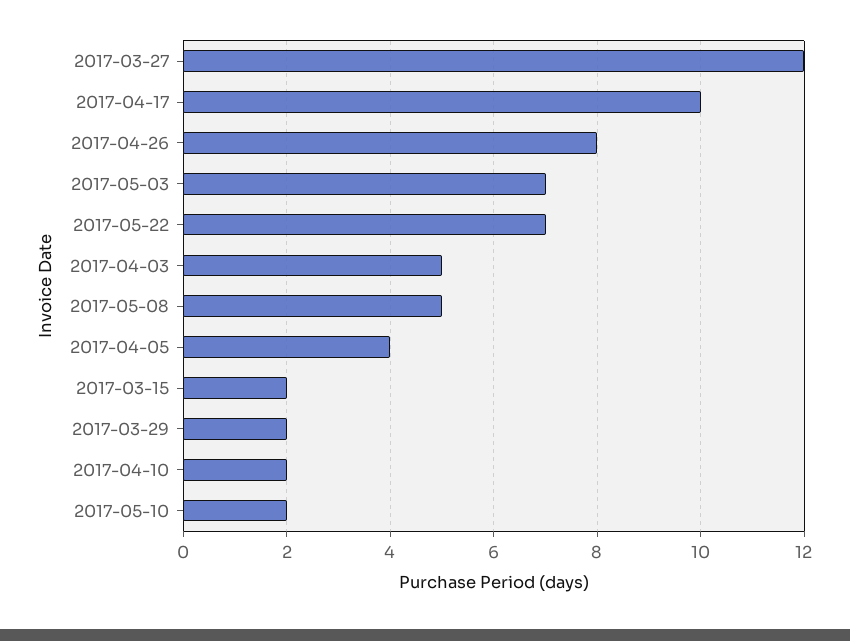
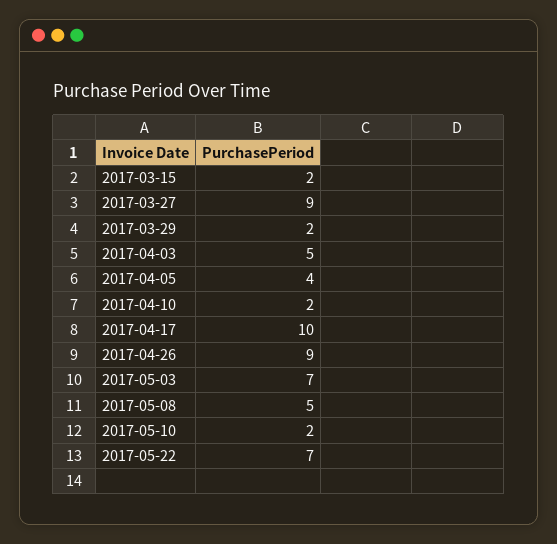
2017-03-27: 12 -> 9
2017-04-26: 8 -> 9

